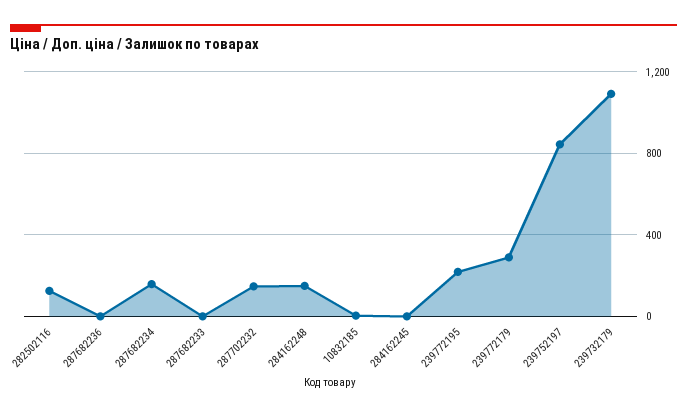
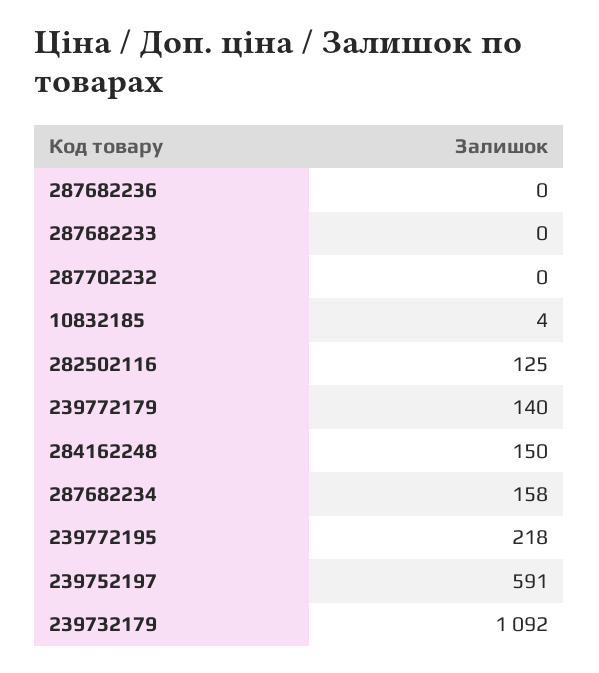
287702232: 150 -> 0
284162245: 0 -> none
239772179: 300 -> 140
239752197: 850 -> 591

